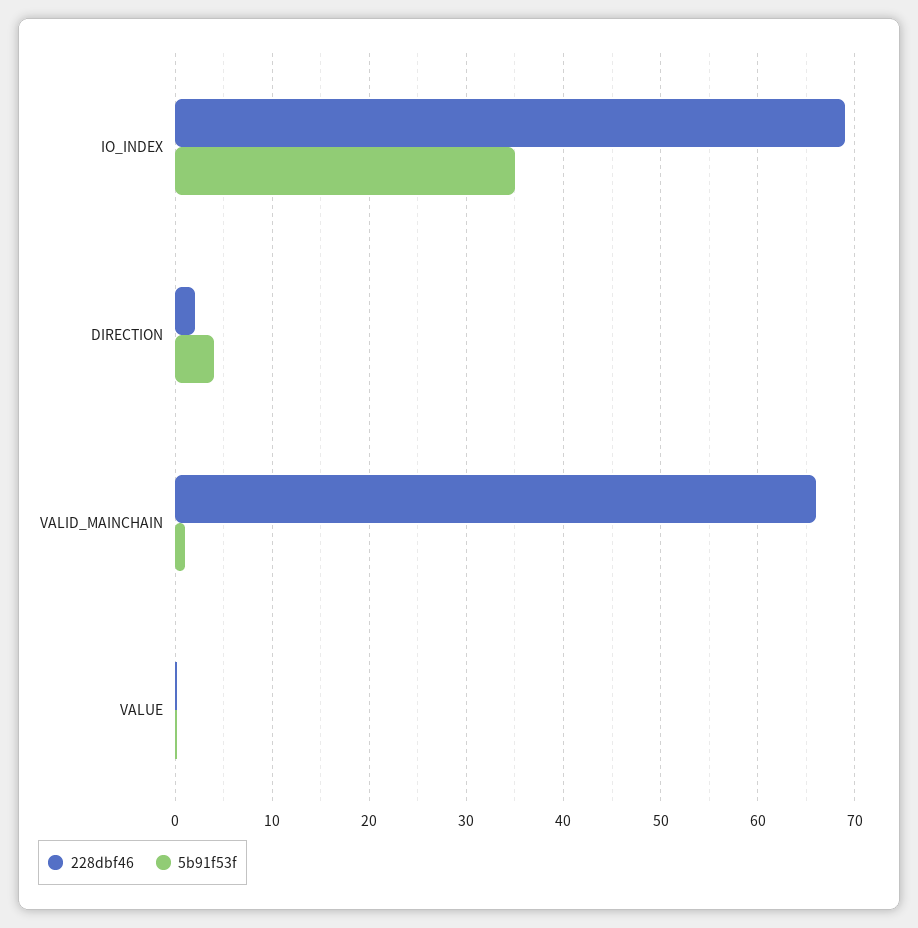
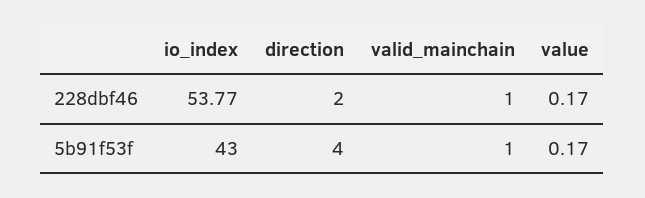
228dbf46, IO_INDEX: 69 -> 53.77
5b91f53f, IO_INDEX: 35 -> 43
228dbf46, VALID_MAINCHAIN: 66 -> 1

